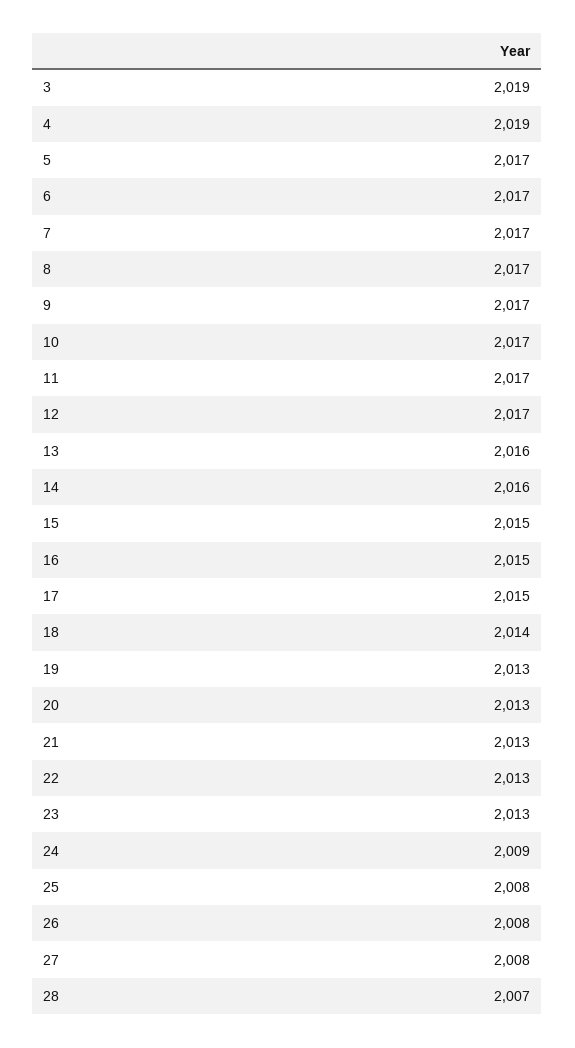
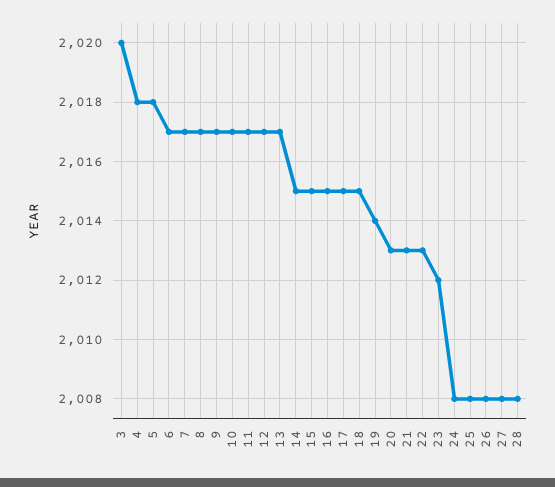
3: 2019 -> 2020
4: 2019 -> 2018
5: 2017 -> 2018
13: 2016 -> 2017
14: 2016 -> 2015
18: 2014 -> 2015
19: 2013 -> 2014
23: 2013 -> 2012
24: 2009 -> 2008
28: 2007 -> 2008

